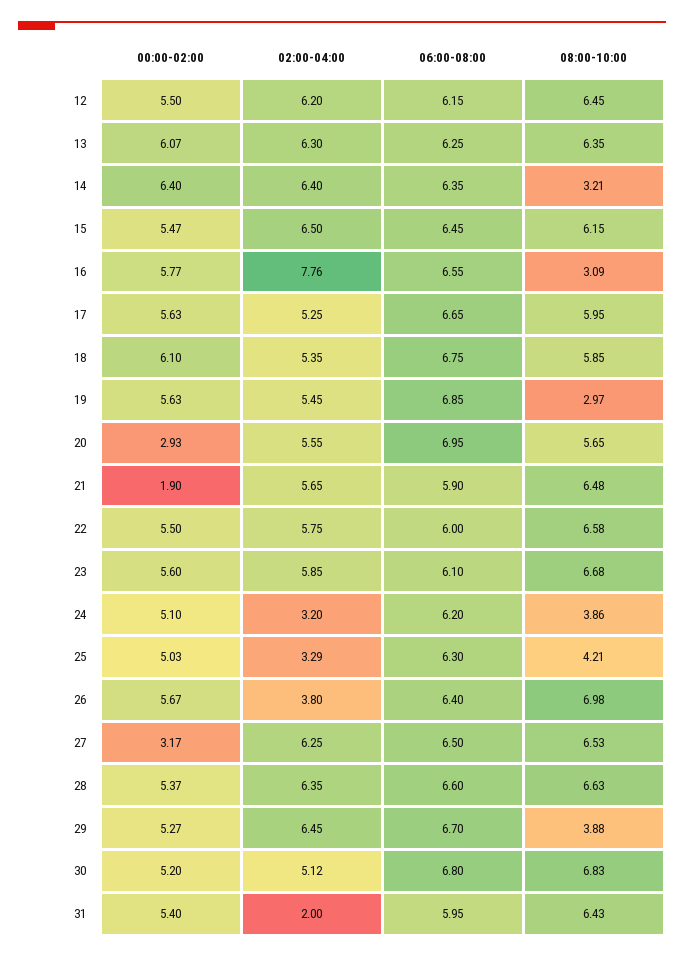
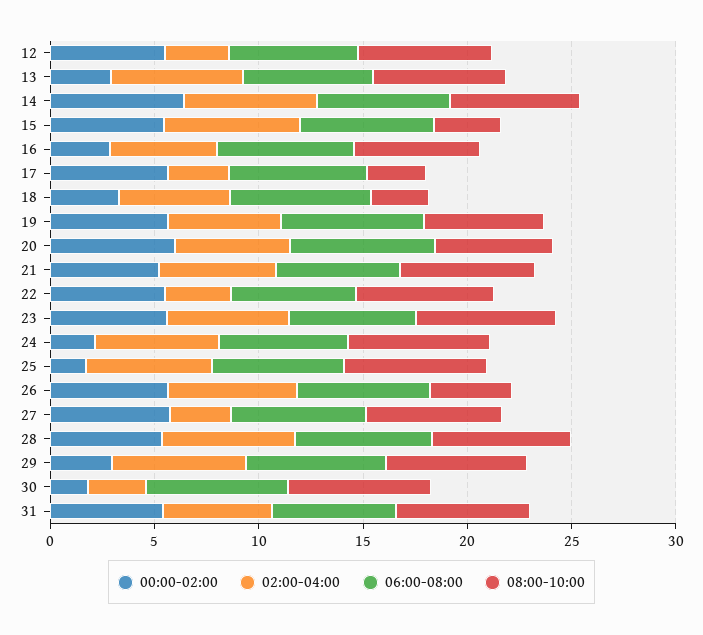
02:00-04:00, 12: 6.2 -> 3
00:00-02:00, 13: 6.07 -> 3
08:00-10:00, 14: 3.21 -> 6
08:00-10:00, 15: 6.15 -> 3
00:00-02:00, 16: 5.77 -> 3
02:00-04:00, 16: 7.76 -> 5
08:00-10:00, 16: 3.09 -> 6
02:00-04:00, 17: 5.25 -> 3
08:00-10:00, 17: 5.95 -> 3
00:00-02:00, 18: 6.1 -> 3
08:00-10:00, 18: 5.85 -> 3
08:00-10:00, 19: 2.97 -> 6
00:00-02:00, 20: 2.93 -> 6
00:00-02:00, 21: 1.9 -> 5
02:00-04:00, 22: 5.75 -> 3
00:00-02:00, 24: 5.1 -> 2
02:00-04:00, 24: 3.2 -> 6
08:00-10:00, 24: 3.86 -> 7
00:00-02:00, 25: 5.03 -> 2
02:00-04:00, 25: 3.29 -> 6
08:00-10:00, 25: 4.21 -> 7
02:00-04:00, 26: 3.8 -> 6
08:00-10:00, 26: 6.98 -> 4
00:00-02:00, 27: 3.17 -> 6
02:00-04:00, 27: 6.25 -> 3
00:00-02:00, 29: 5.27 -> 3
08:00-10:00, 29: 3.88 -> 7
00:00-02:00, 30: 5.2 -> 2
02:00-04:00, 30: 5.12 -> 3
02:00-04:00, 31: 2 -> 5

